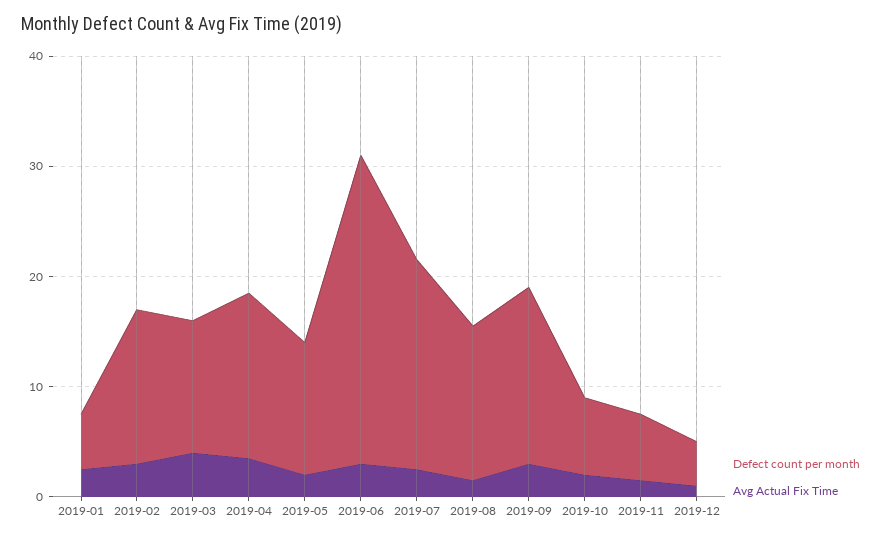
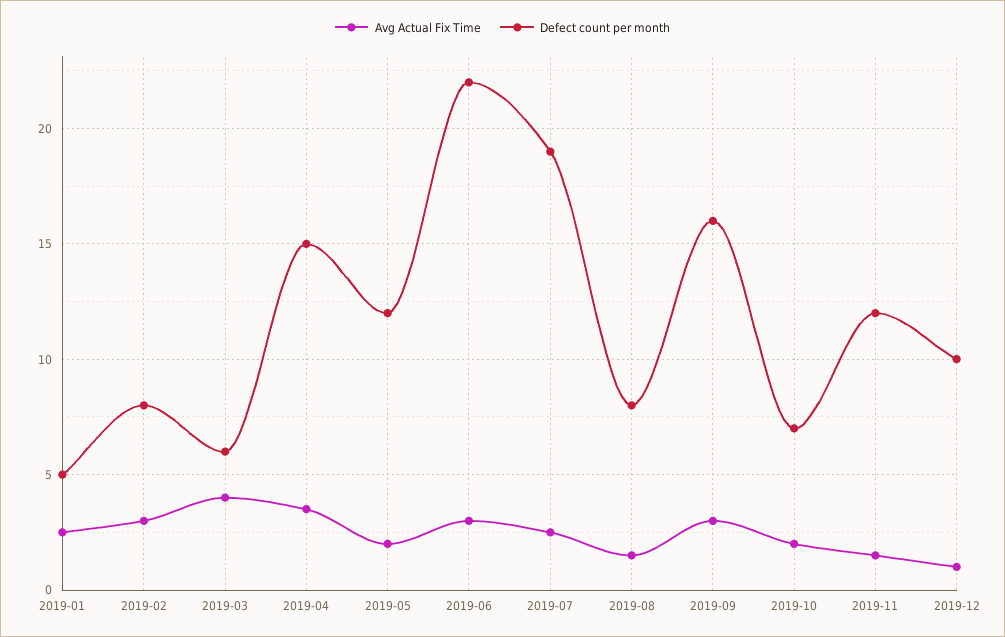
Defect count per month, 2019-02: 14 -> 8
Defect count per month, 2019-03: 12 -> 6
Defect count per month, 2019-06: 28 -> 22
Defect count per month, 2019-08: 14 -> 8
Defect count per month, 2019-11: 6 -> 12
Defect count per month, 2019-12: 4 -> 10

